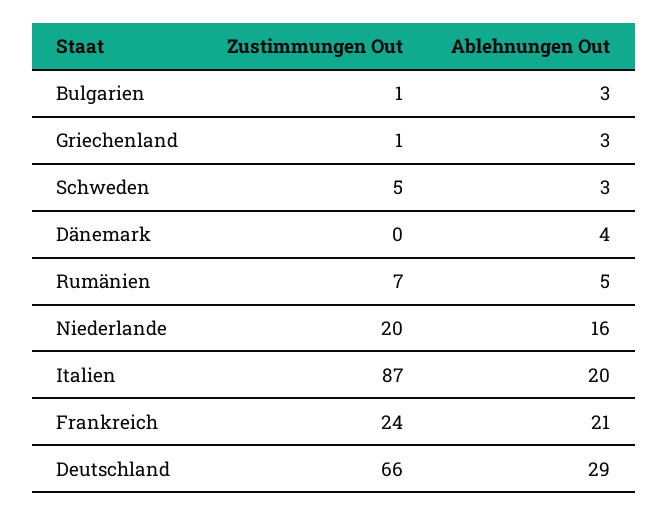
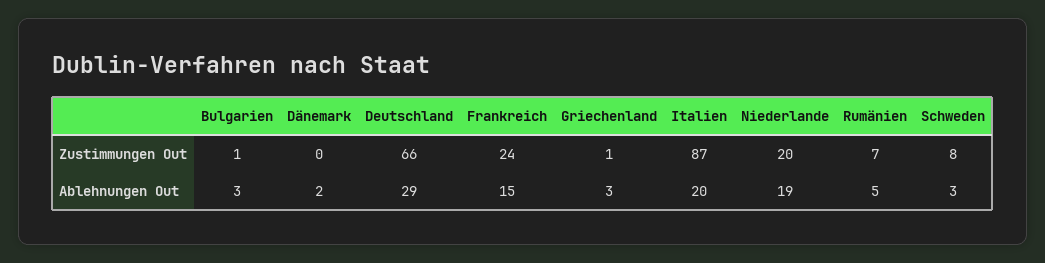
Zustimmungen Out, Schweden: 5 -> 8
Ablehnungen Out, Dänemark: 4 -> 2
Ablehnungen Out, Niederlande: 16 -> 19
Ablehnungen Out, Frankreich: 21 -> 15

